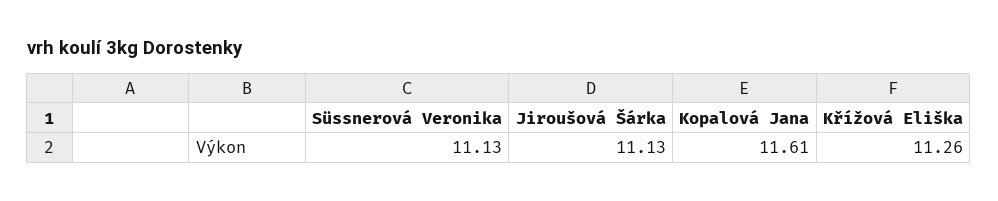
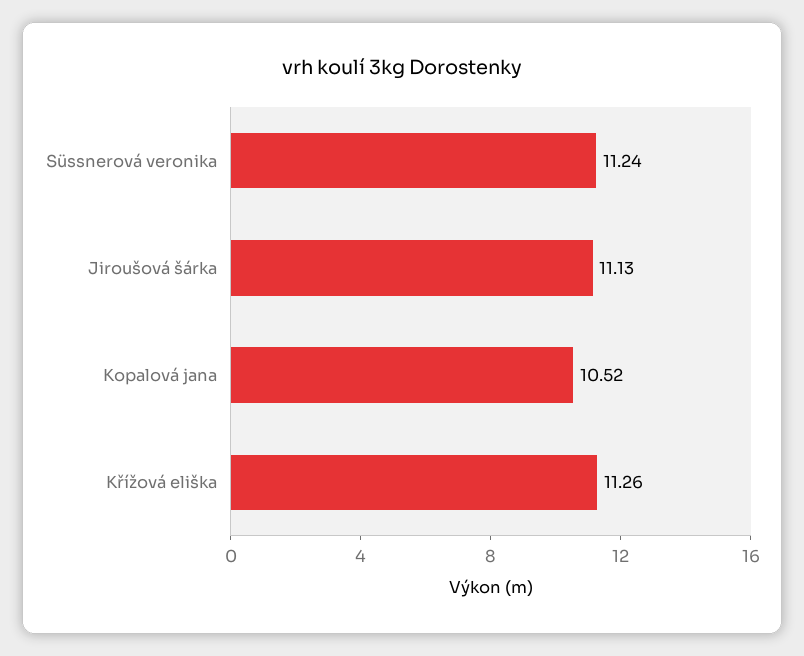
Süssnerová Veronika: 11.13 -> 11.24
Kopalová Jana: 11.61 -> 10.52

